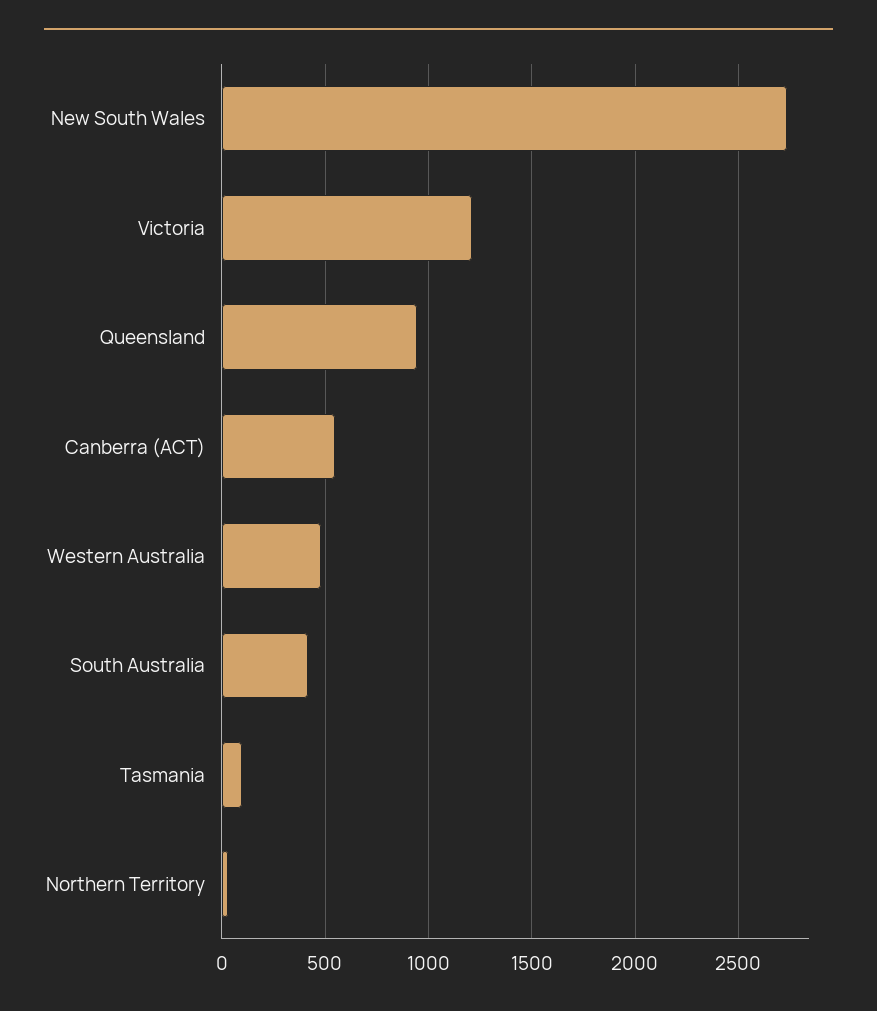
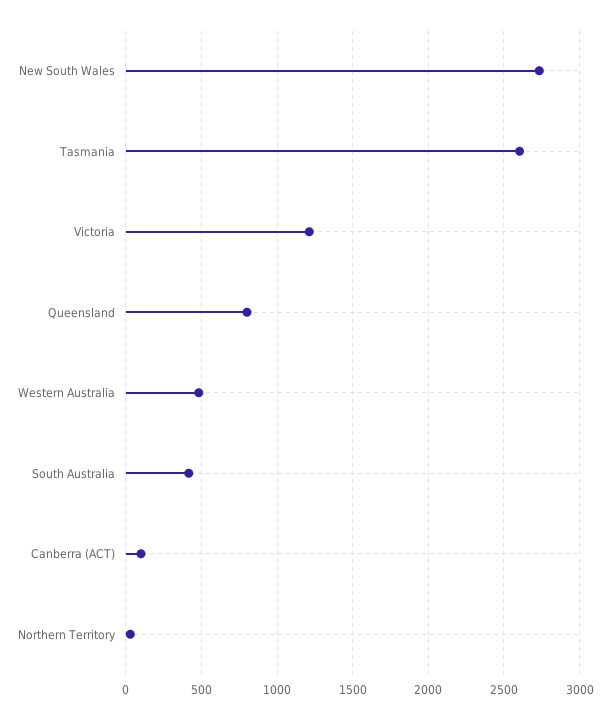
Queensland: 950 -> 800
Canberra (ACT): 550 -> 100
Tasmania: 100 -> 2600

